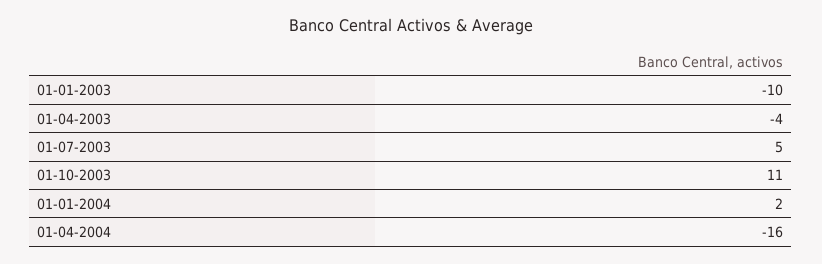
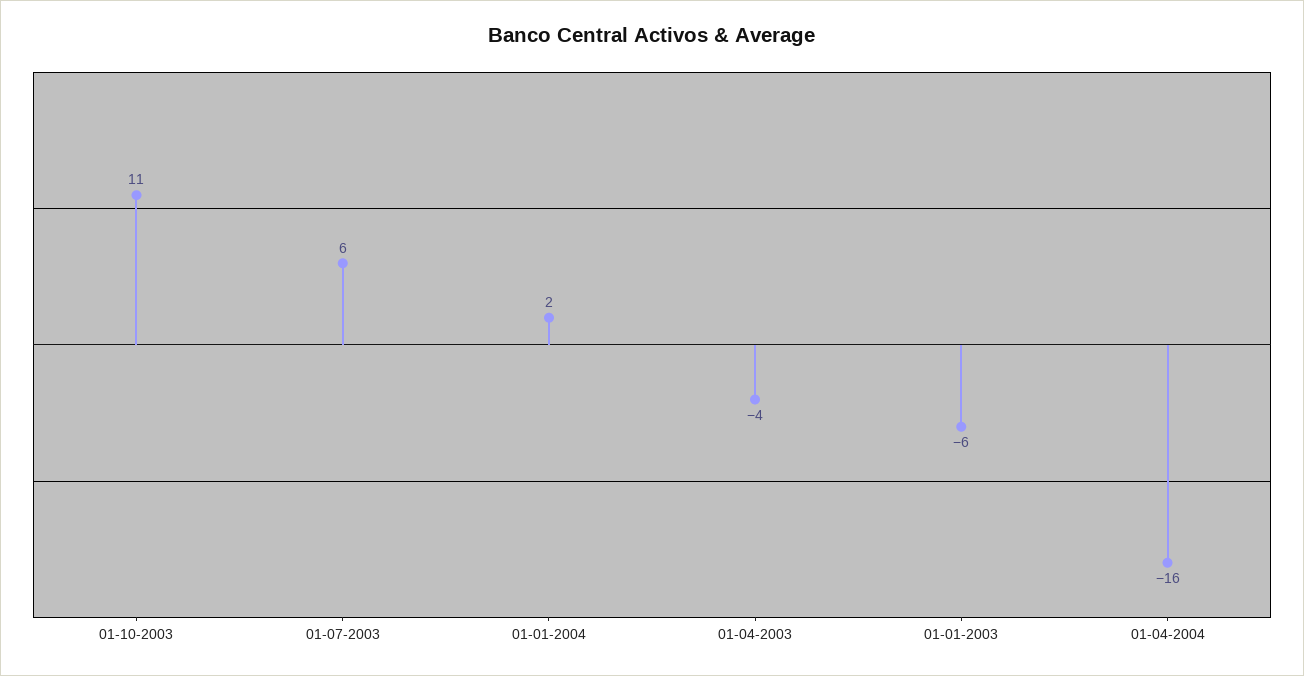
01-01-2003: -10 -> -6
01-07-2003: 5 -> 6

